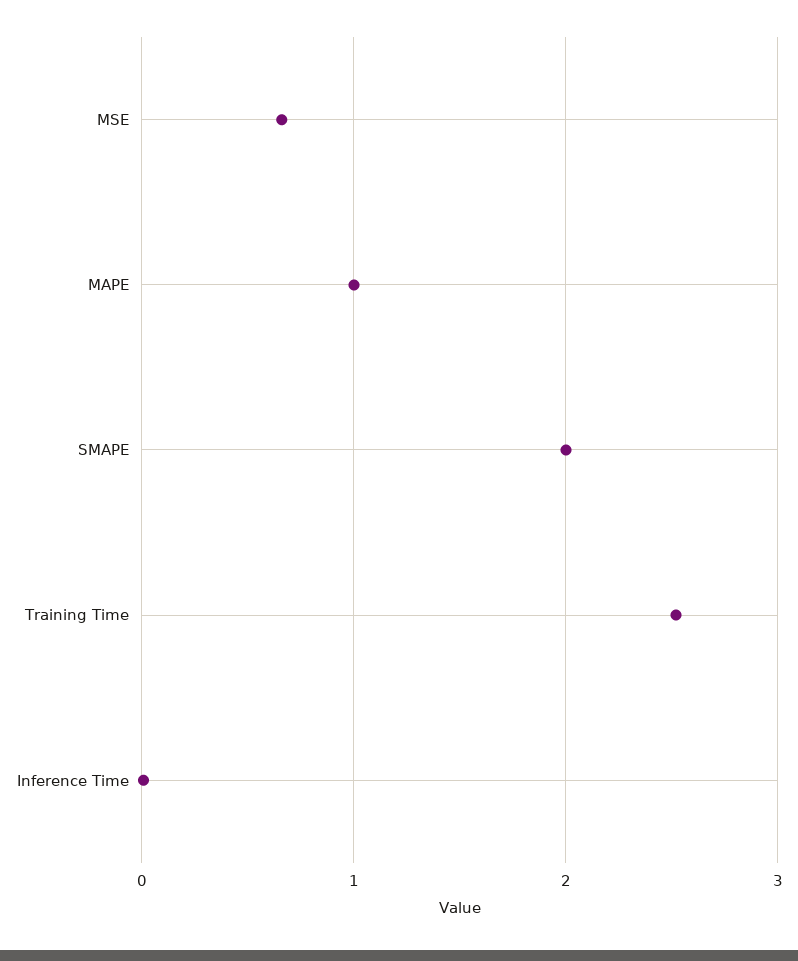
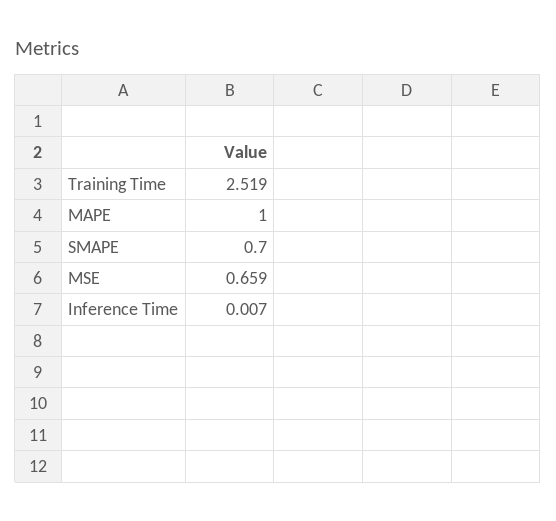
SMAPE: 2 -> 0.7

